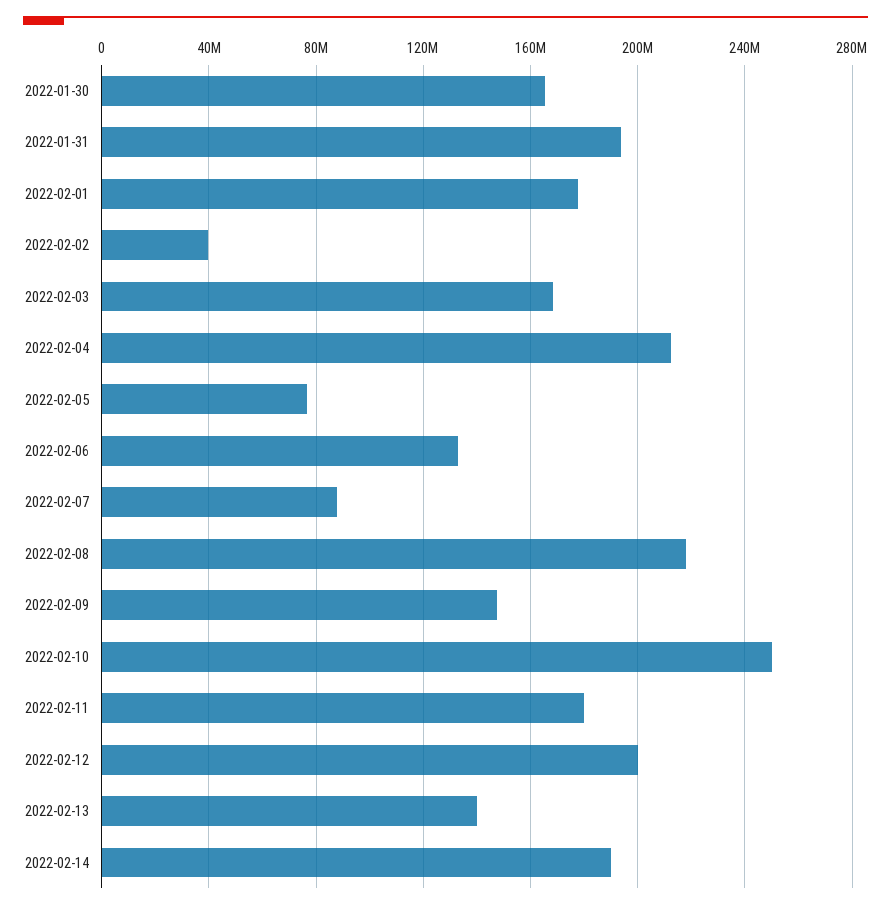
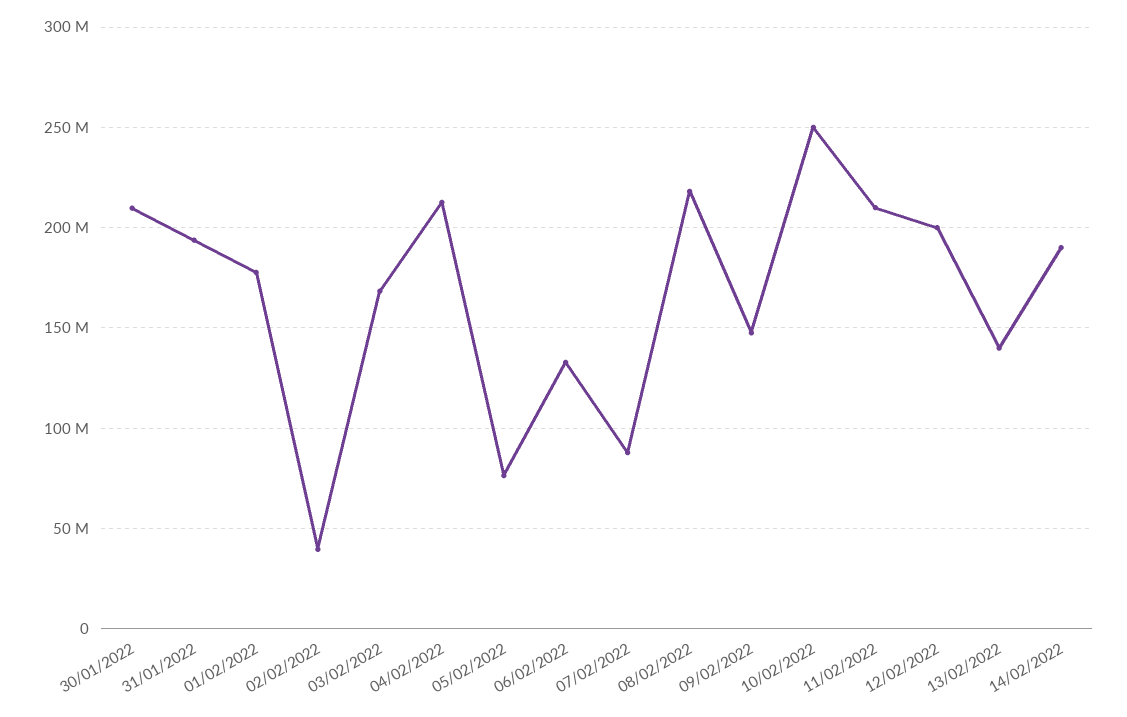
2022-01-30: 165000000 -> 210000000
2022-02-11: 180000000 -> 210000000

